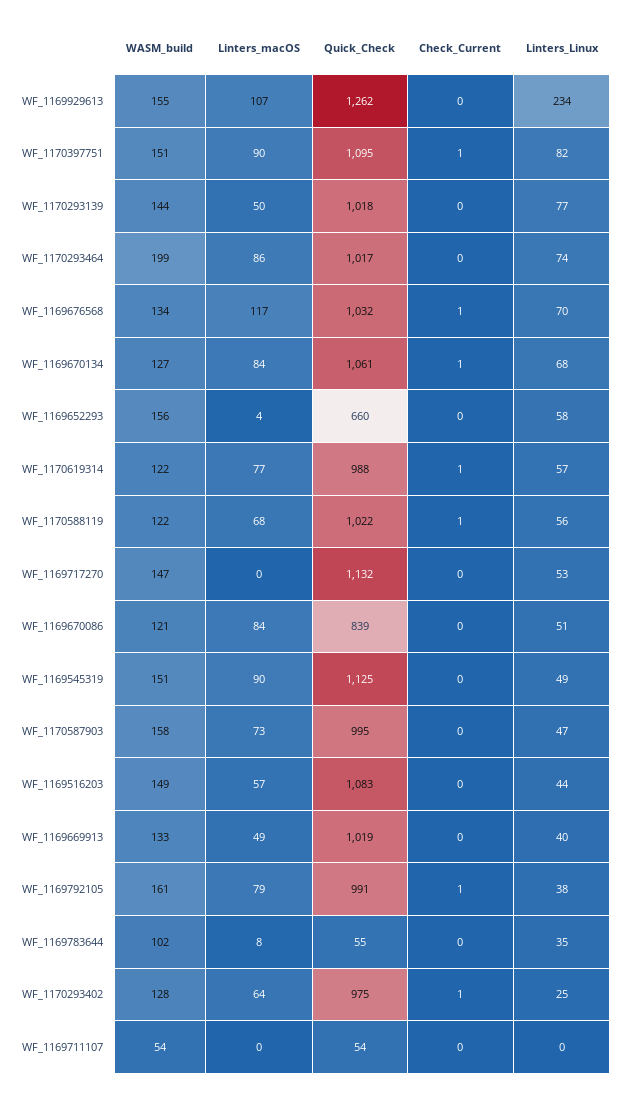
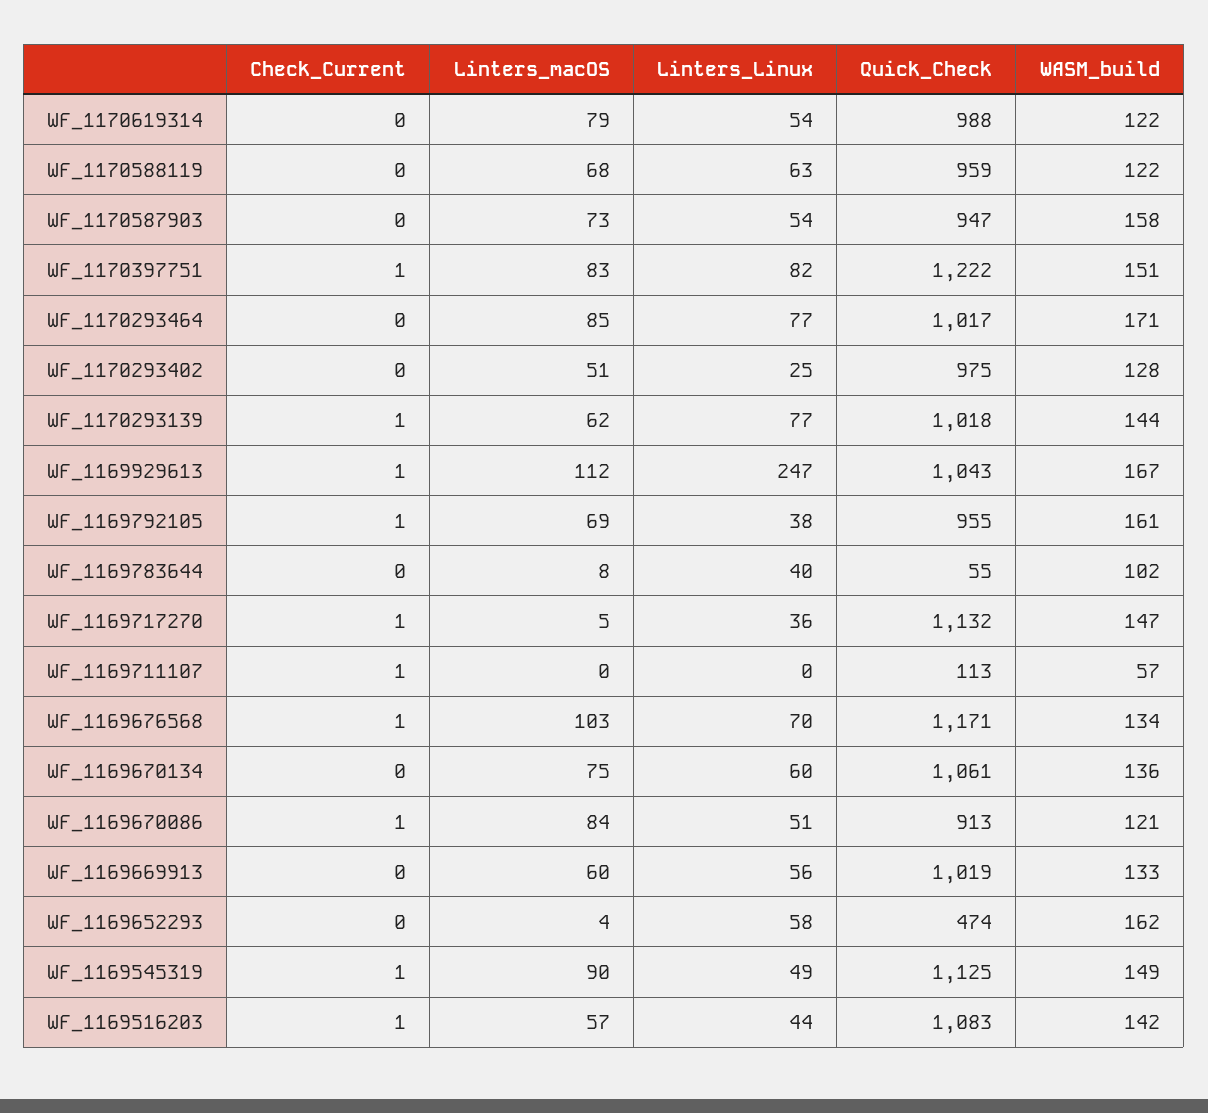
WASM_build, WF_1169929613: 155 -> 167
Linters_macOS, WF_1169929613: 107 -> 112
Quick_Check, WF_1169929613: 1262 -> 1043
Check_Current, WF_1169929613: 0 -> 1
Linters_Linux, WF_1169929613: 234 -> 247
Linters_macOS, WF_1170397751: 90 -> 83
Quick_Check, WF_1170397751: 1095 -> 1222
Linters_macOS, WF_1170293139: 50 -> 62
Check_Current, WF_1170293139: 0 -> 1
WASM_build, WF_1170293464: 199 -> 171
Linters_macOS, WF_1170293464: 86 -> 85
Linters_Linux, WF_1170293464: 74 -> 77
Linters_macOS, WF_1169676568: 117 -> 103
Quick_Check, WF_1169676568: 1032 -> 1171
WASM_build, WF_1169670134: 127 -> 136
Linters_macOS, WF_1169670134: 84 -> 75
Check_Current, WF_1169670134: 1 -> 0
Linters_Linux, WF_1169670134: 68 -> 60
WASM_build, WF_1169652293: 156 -> 162
Quick_Check, WF_1169652293: 660 -> 474
Linters_macOS, WF_1170619314: 77 -> 79
Check_Current, WF_1170619314: 1 -> 0
Linters_Linux, WF_1170619314: 57 -> 54
Quick_Check, WF_1170588119: 1022 -> 959
Check_Current, WF_1170588119: 1 -> 0
Linters_Linux, WF_1170588119: 56 -> 63
Linters_macOS, WF_1169717270: 0 -> 5
Check_Current, WF_1169717270: 0 -> 1
Linters_Linux, WF_1169717270: 53 -> 36
Quick_Check, WF_1169670086: 839 -> 913
Check_Current, WF_1169670086: 0 -> 1
WASM_build, WF_1169545319: 151 -> 149
Check_Current, WF_1169545319: 0 -> 1
Quick_Check, WF_1170587903: 995 -> 947
Linters_Linux, WF_1170587903: 47 -> 54
WASM_build, WF_1169516203: 149 -> 142
Check_Current, WF_1169516203: 0 -> 1
Linters_macOS, WF_1169669913: 49 -> 60
Linters_Linux, WF_1169669913: 40 -> 56
Linters_macOS, WF_1169792105: 79 -> 69
Quick_Check, WF_1169792105: 991 -> 955
Linters_Linux, WF_1169783644: 35 -> 40
Linters_macOS, WF_1170293402: 64 -> 51
Check_Current, WF_1170293402: 1 -> 0
WASM_build, WF_1169711107: 54 -> 57
Quick_Check, WF_1169711107: 54 -> 113
Check_Current, WF_1169711107: 0 -> 1

